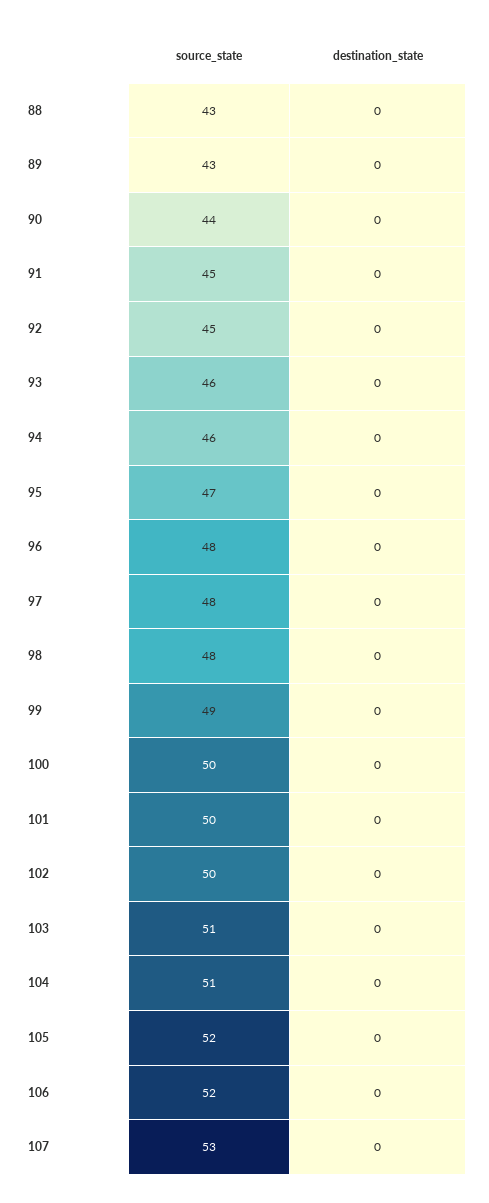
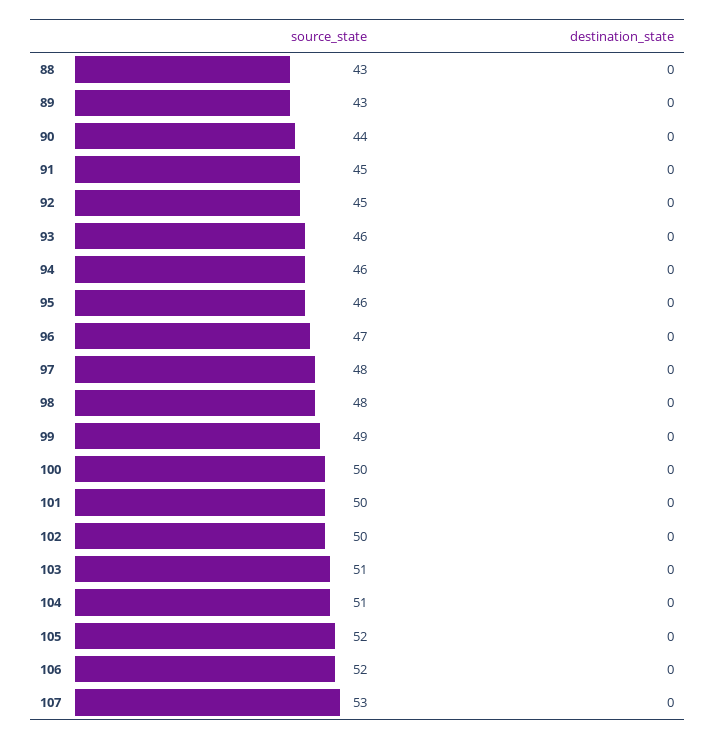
source_state, 95: 47 -> 46
source_state, 96: 48 -> 47

